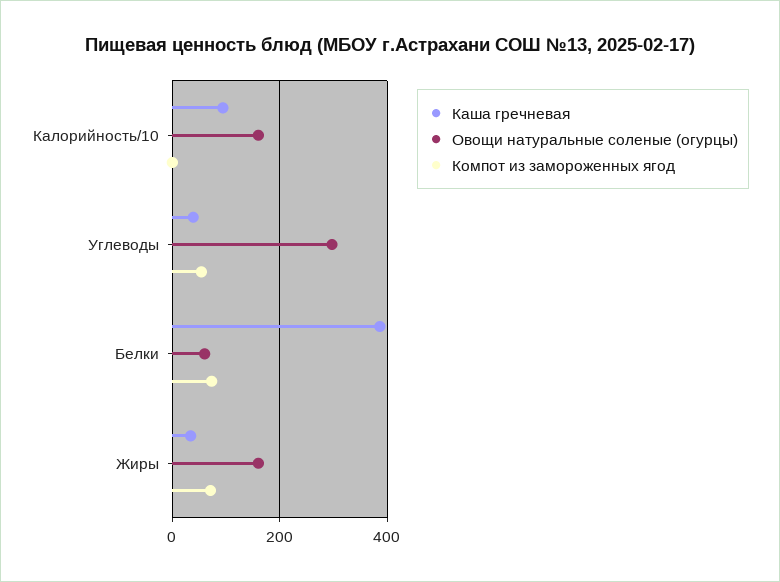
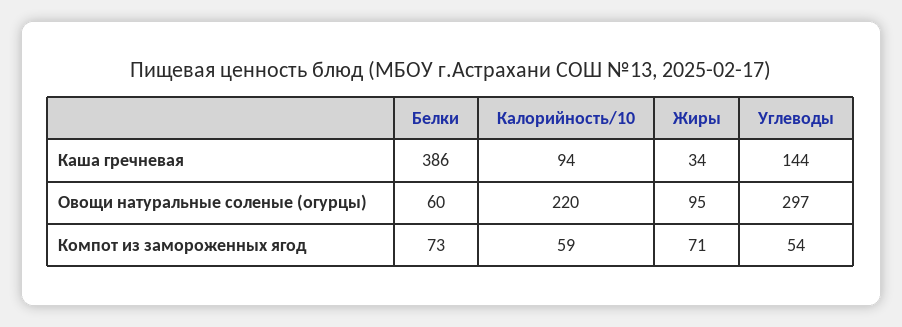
Овощи натуральные соленые (огурцы), Калорийность/10: 160 -> 220
Компот из замороженных ягод, Калорийность/10: 0 -> 59
Каша гречневая, Углеводы: 40 -> 144
Овощи натуральные соленые (огурцы), Жиры: 160 -> 95

